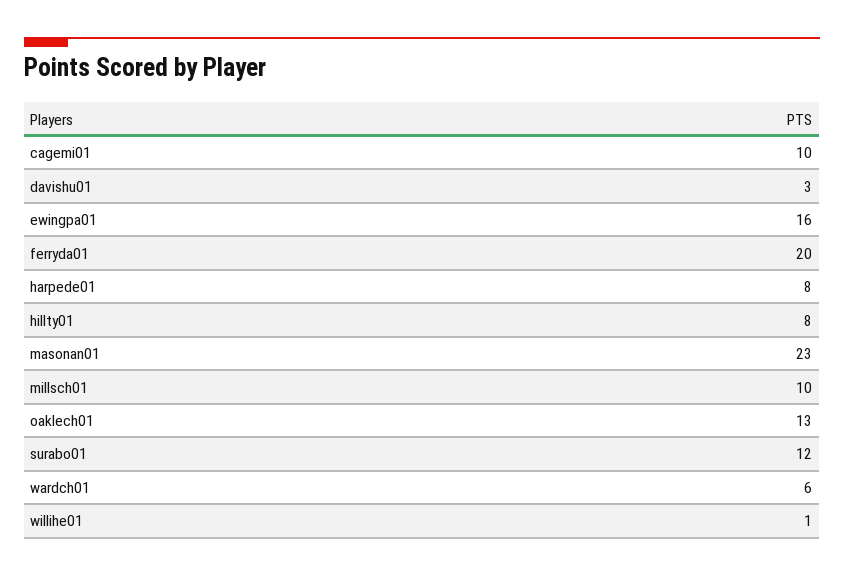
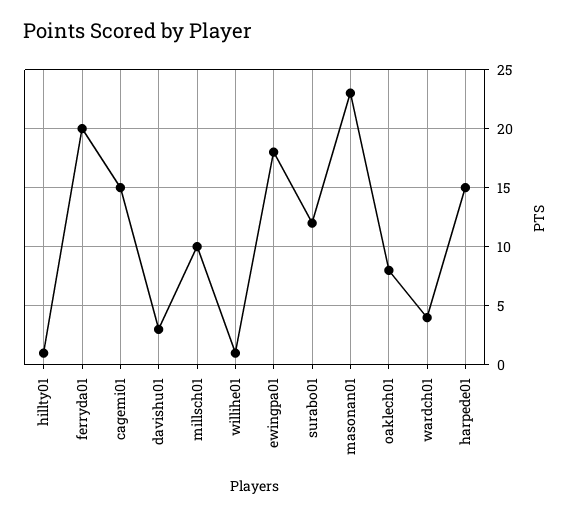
cagemi01: 10 -> 15
ewingpa01: 16 -> 18
harpede01: 8 -> 15
hillty01: 8 -> 1
oaklech01: 13 -> 8
wardch01: 6 -> 4

